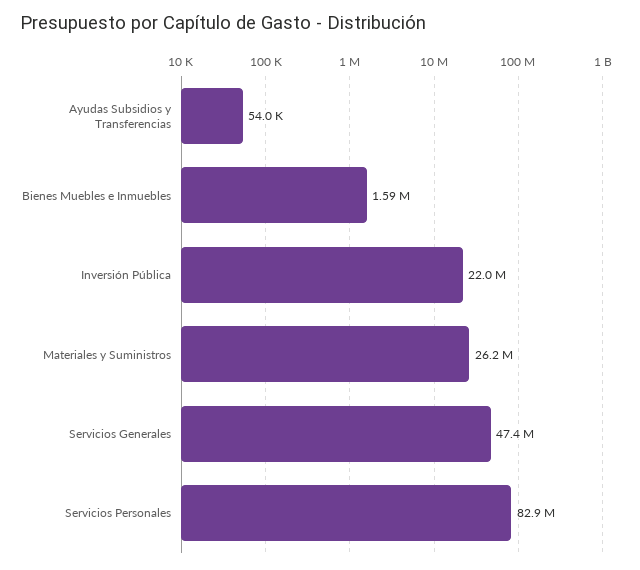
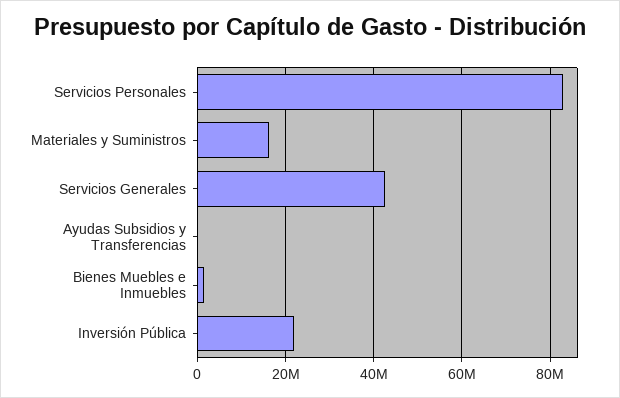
Materiales y Suministros: 26200000 -> 16000000
Servicios Generales: 47400000 -> 42000000

